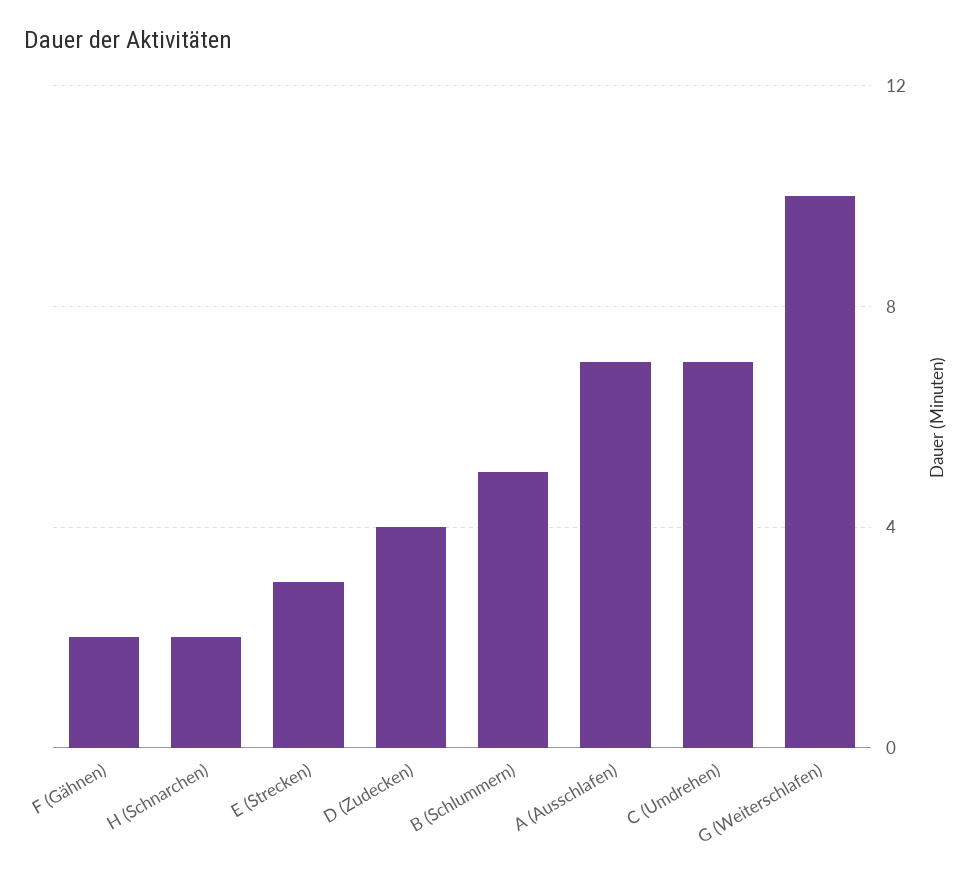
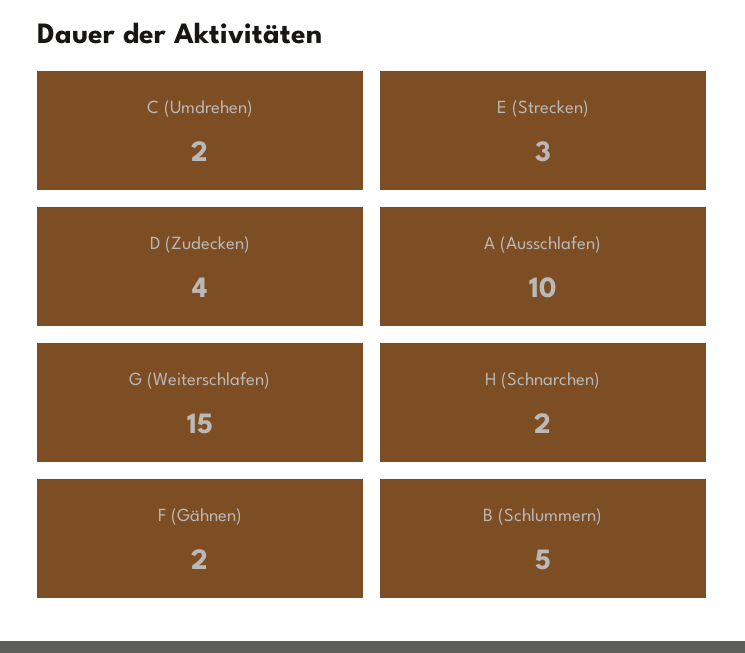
A (Ausschlafen): 7 -> 10
C (Umdrehen): 7 -> 2
G (Weiterschlafen): 10 -> 15

